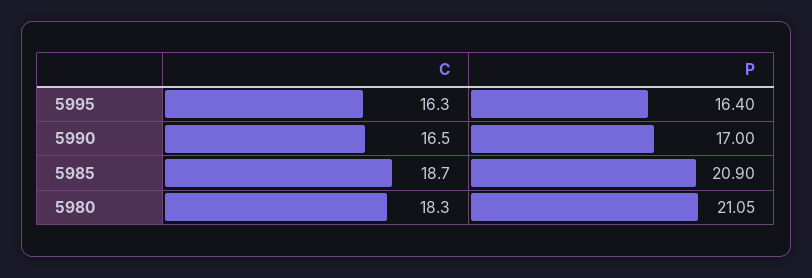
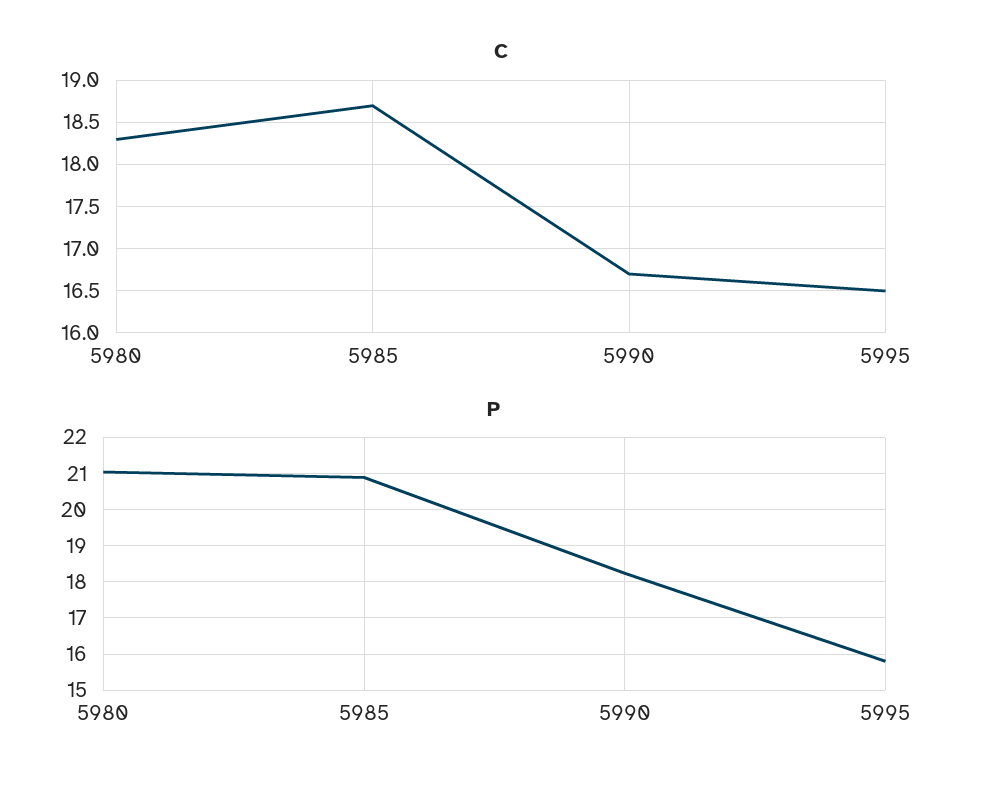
C, 5995: 16.3 -> 16.5
P, 5995: 16.4 -> 15.8
C, 5990: 16.5 -> 16.7
P, 5990: 17 -> 18.2

